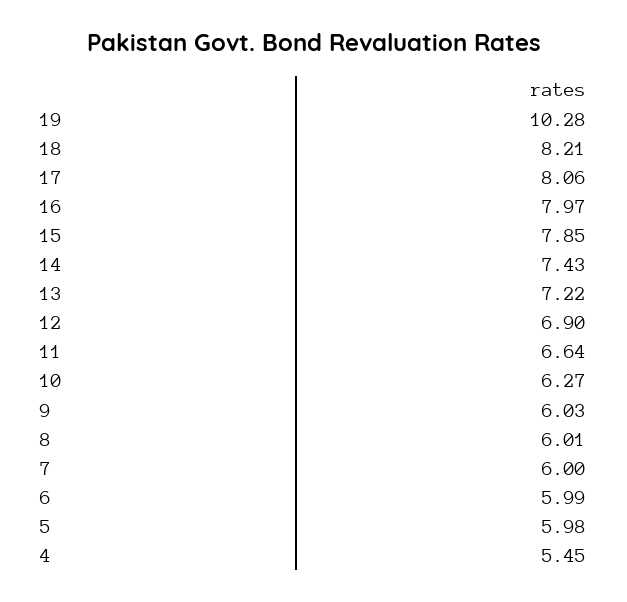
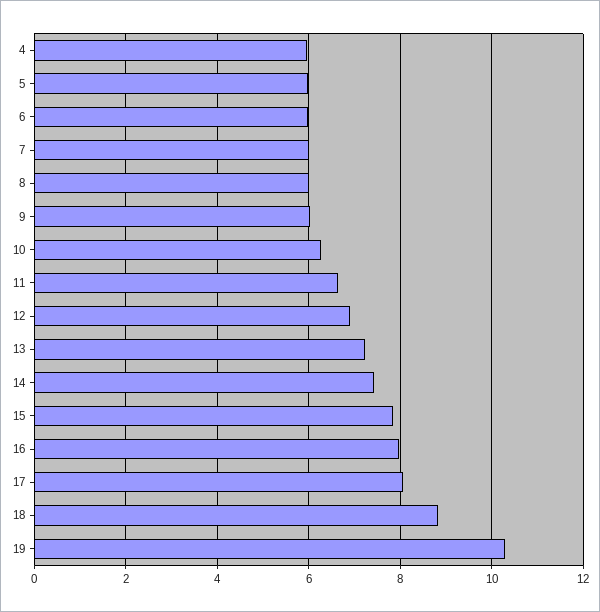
18: 8.21 -> 8.8
4: 5.45 -> 6

